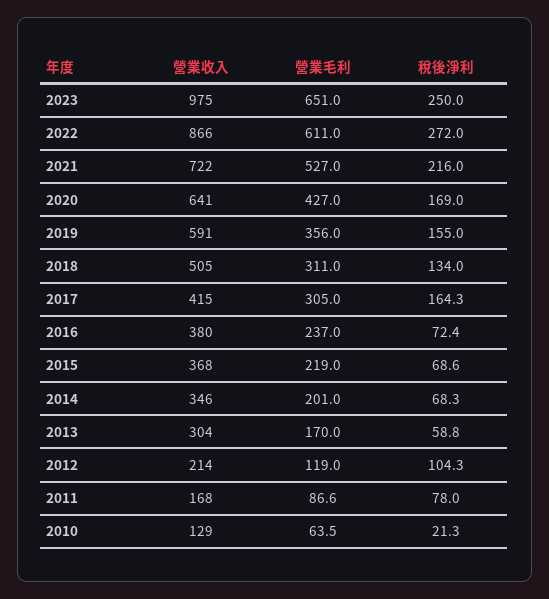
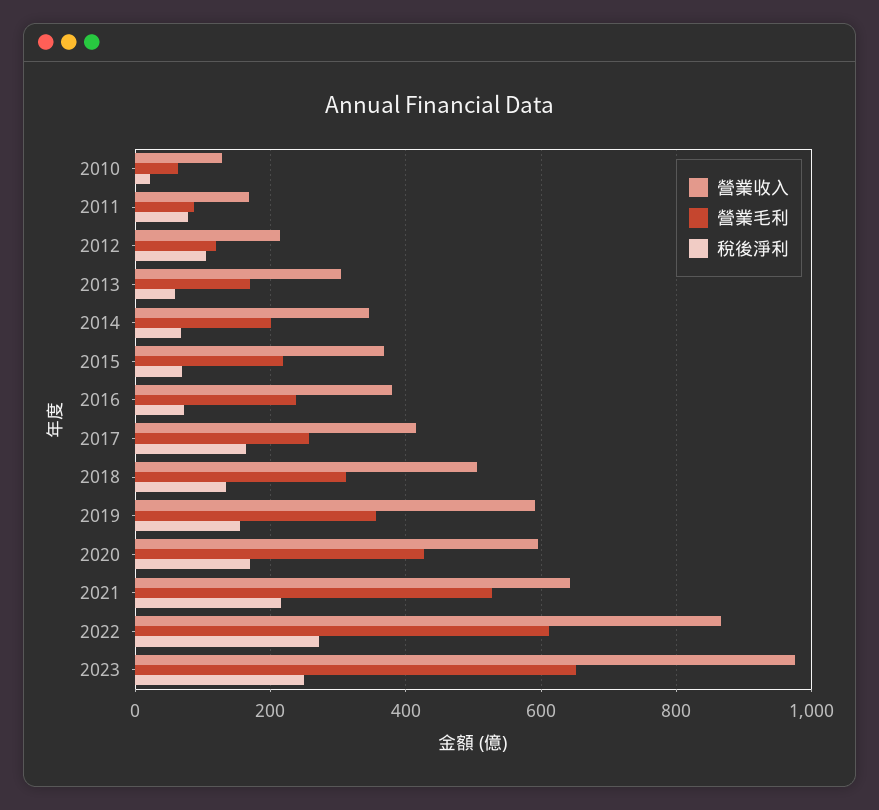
營業收入, 2021: 722 -> 640
營業收入, 2020: 641 -> 600
營業毛利, 2017: 305 -> 260

